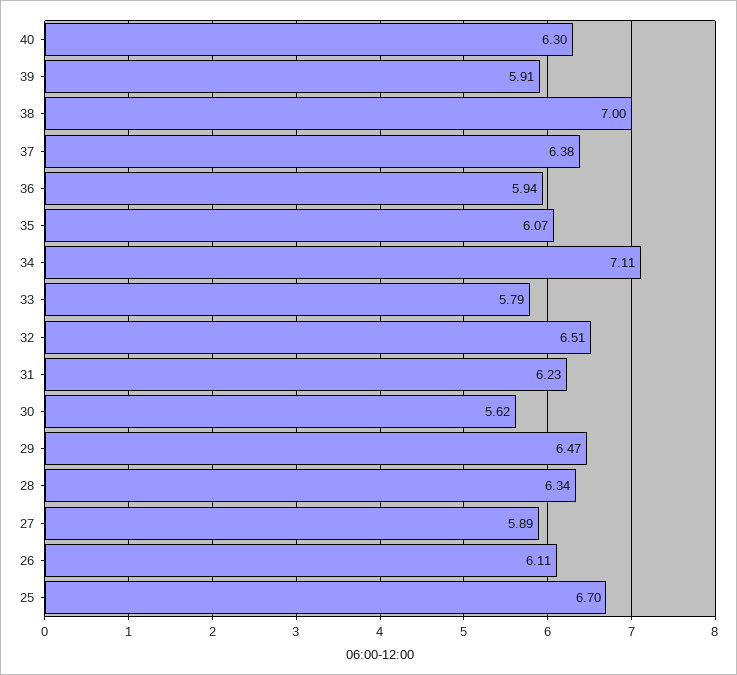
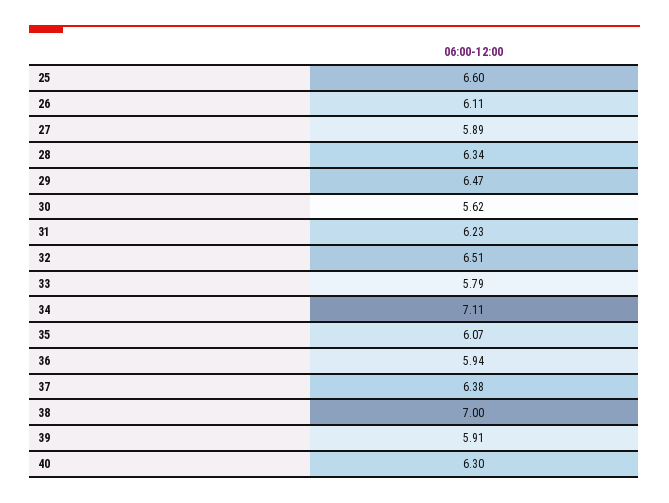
25: 6.7 -> 6.6

